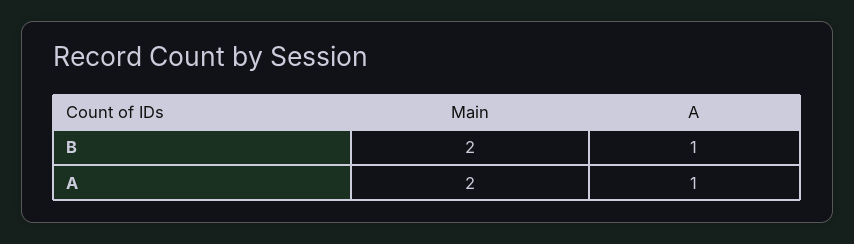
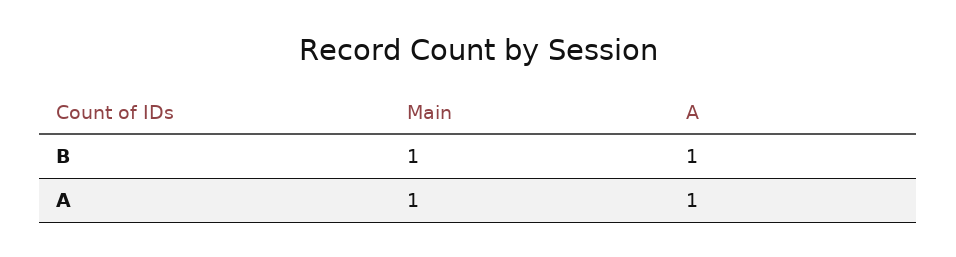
Main, B: 2 -> 1
Main, A: 2 -> 1

